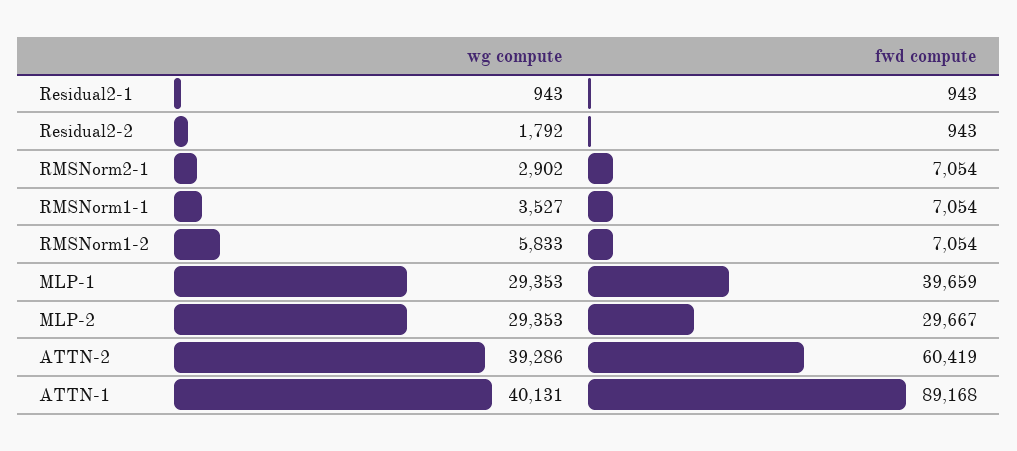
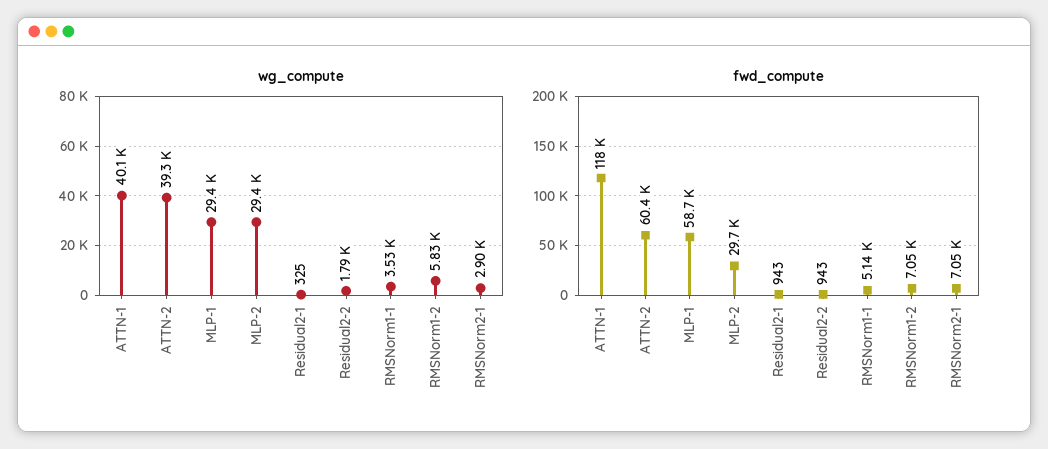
wg compute, Residual2-1: 943 -> 325
fwd compute, RMSNorm1-1: 7054 -> 5140
fwd compute, MLP-1: 39659 -> 58700
fwd compute, ATTN-1: 89168 -> 118000

